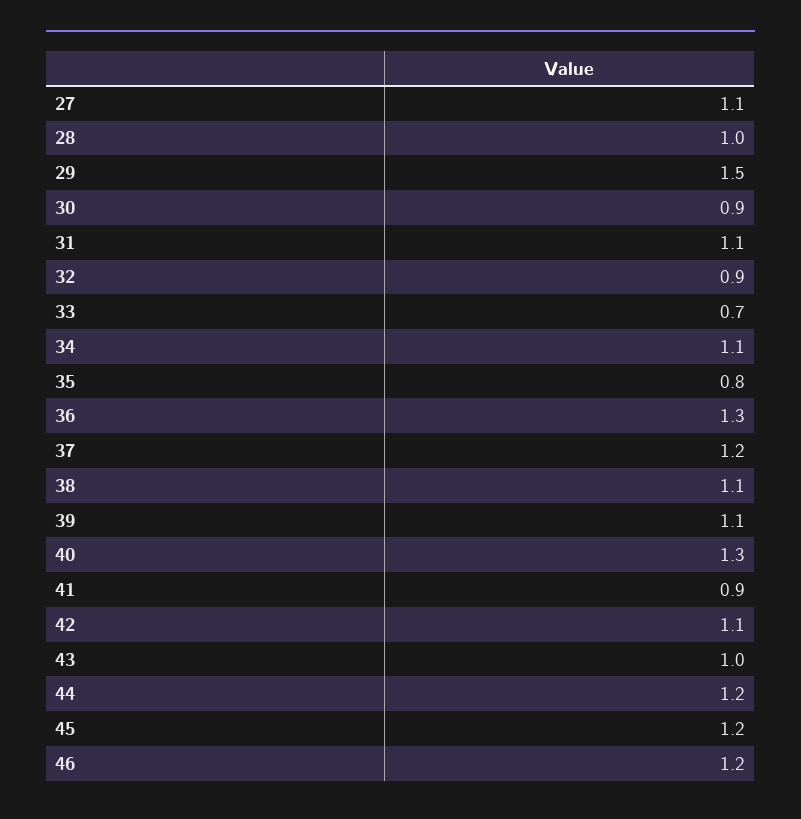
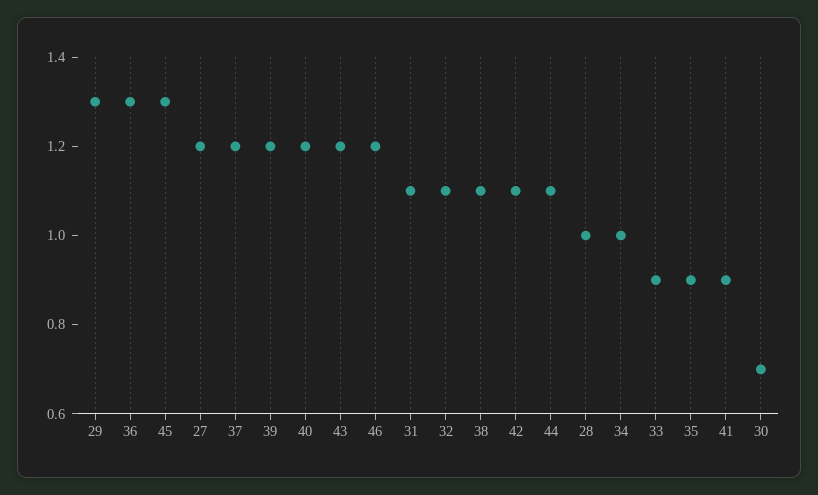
27: 1.1 -> 1.2
29: 1.5 -> 1.3
30: 0.9 -> 0.7
32: 0.9 -> 1.1
33: 0.7 -> 0.9
34: 1.1 -> 1
35: 0.8 -> 0.9
39: 1.1 -> 1.2
40: 1.3 -> 1.2
43: 1 -> 1.2
44: 1.2 -> 1.1
45: 1.2 -> 1.3

